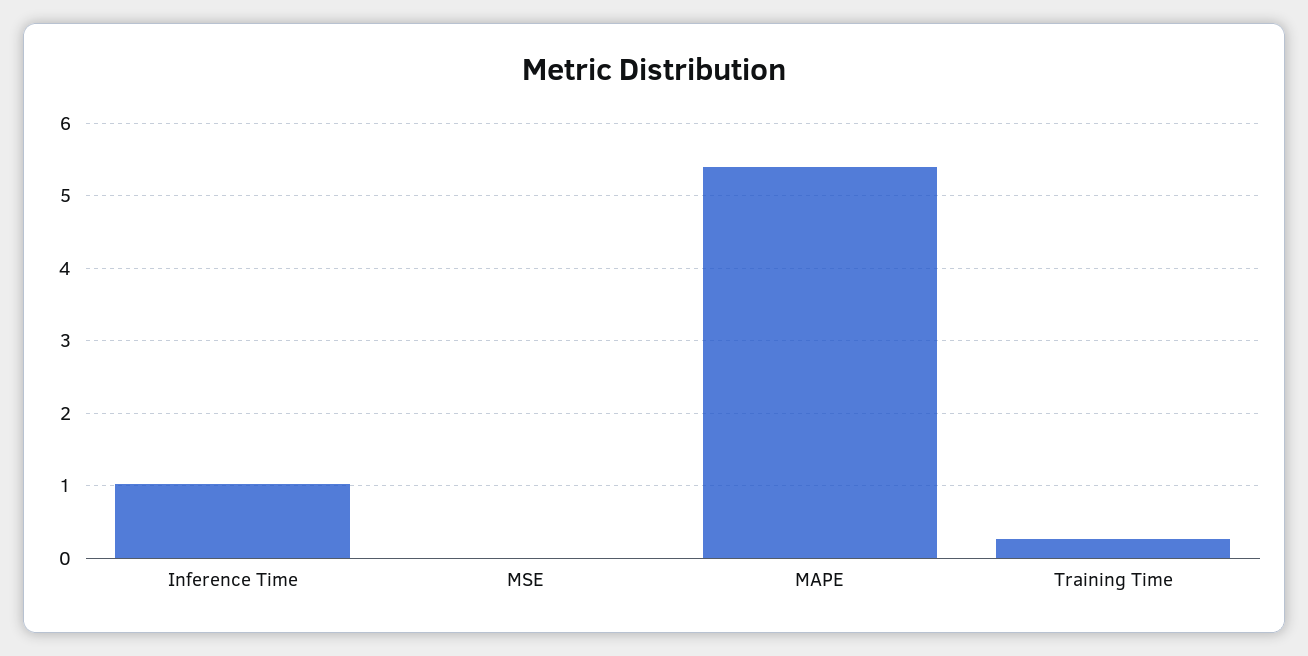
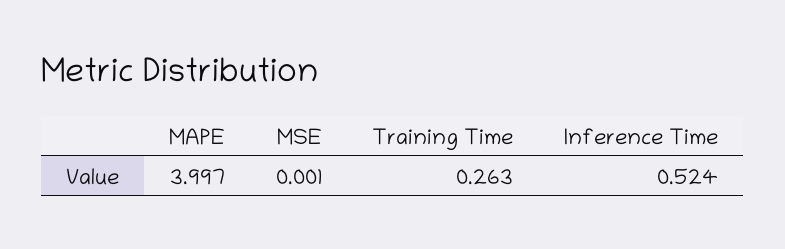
Inference Time: 1 -> 0.524
MAPE: 5.4 -> 3.997

